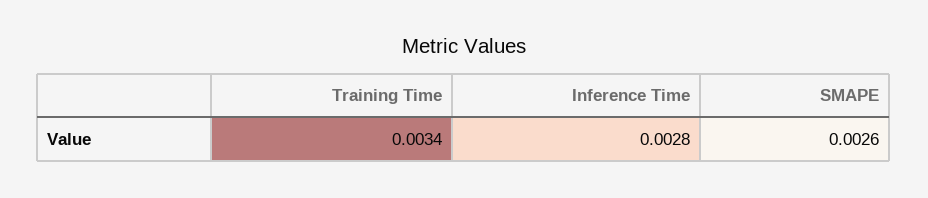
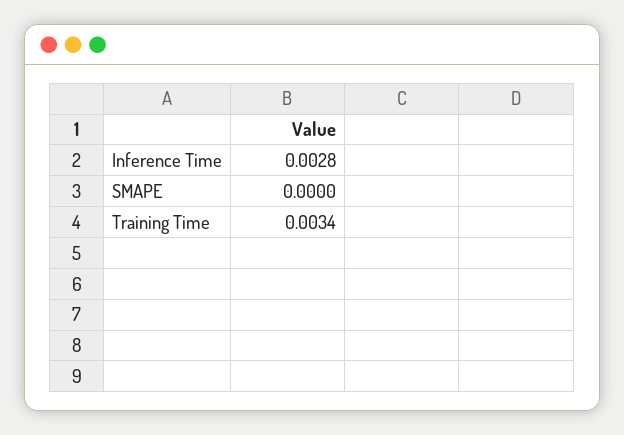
SMAPE: 0.0026 -> 0

